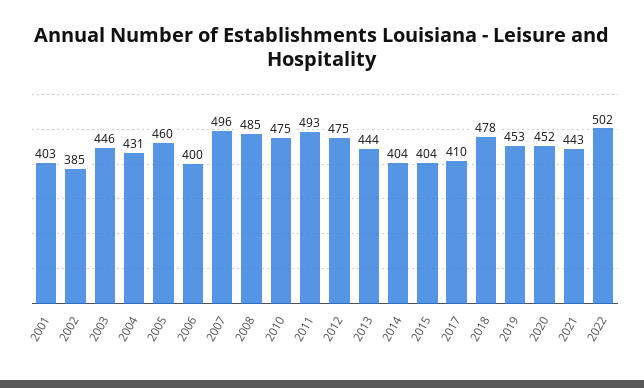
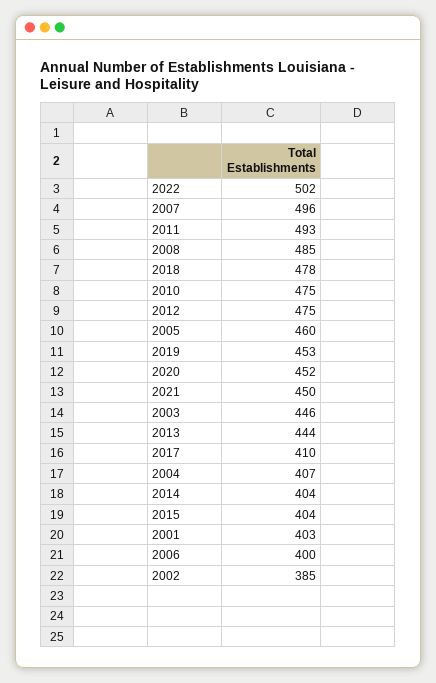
2004: 431 -> 407
2021: 443 -> 450

